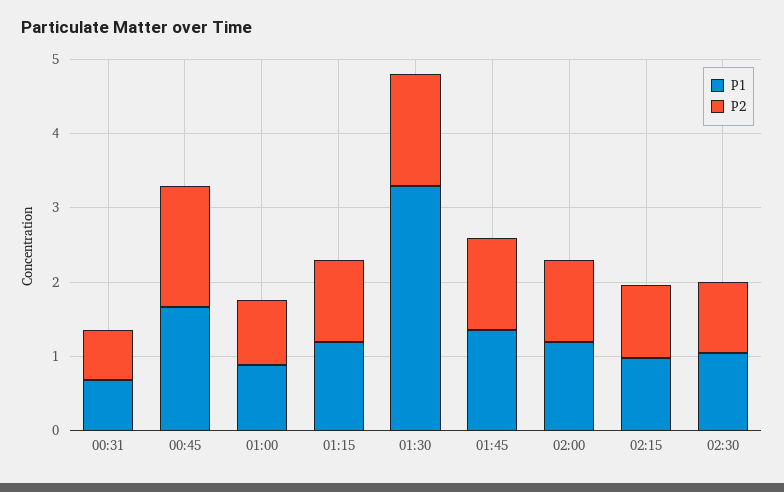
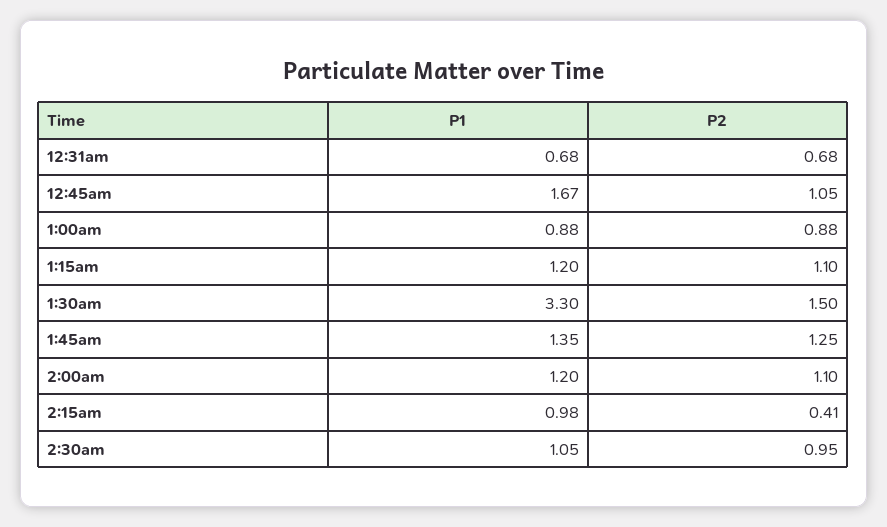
P2, 00:45: 1.6 -> 1.05
P2, 02:15: 1 -> 0.41

